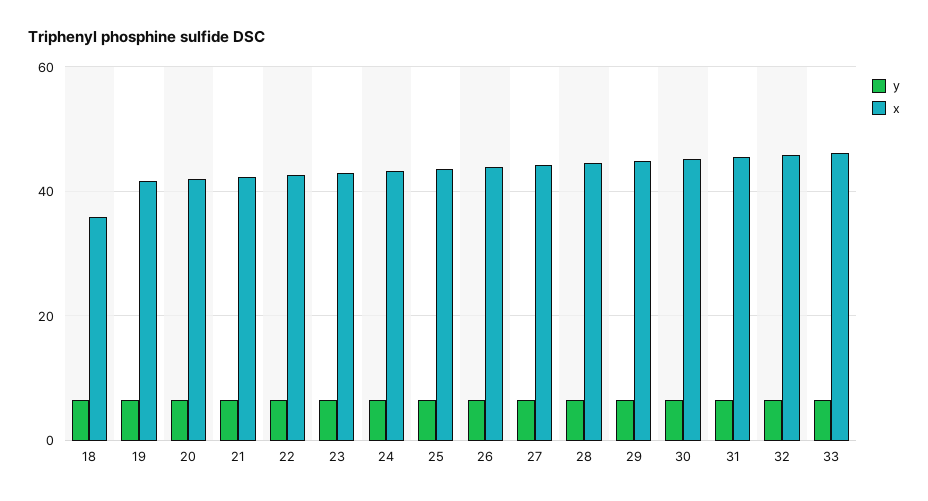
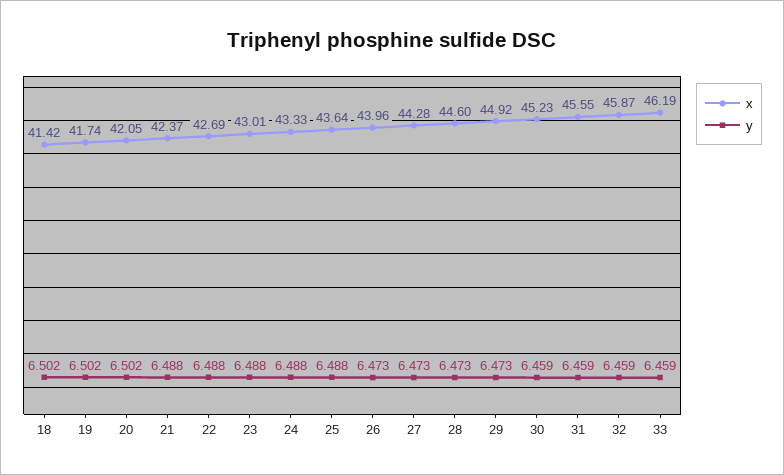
x, 18: 36 -> 41.42

